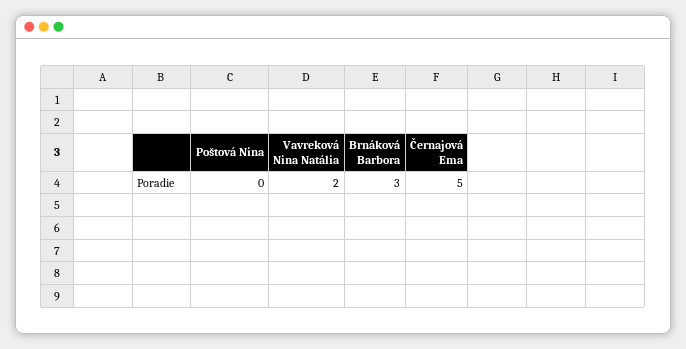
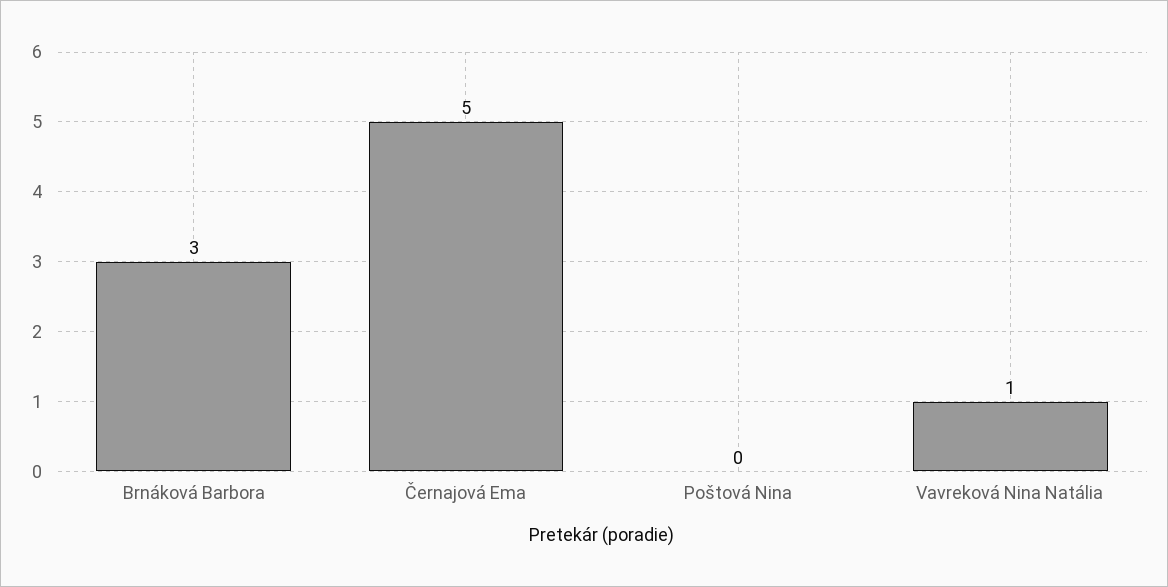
Vavreková Nina Natália: 2 -> 1

